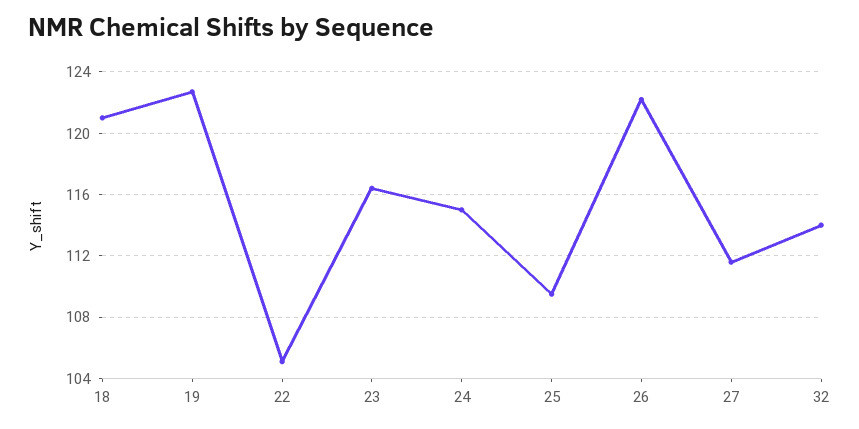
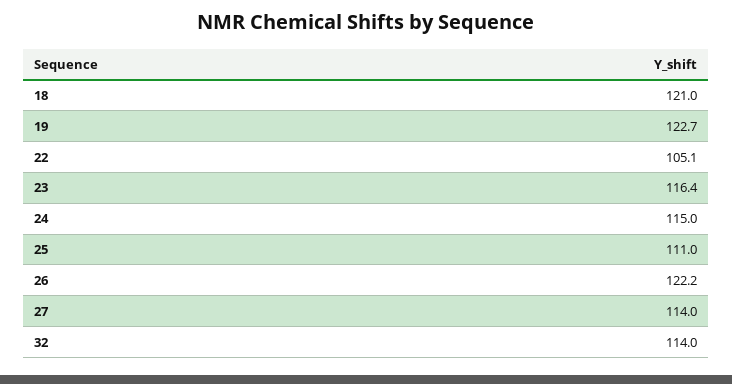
25: 109.5 -> 111
27: 111.5 -> 114

